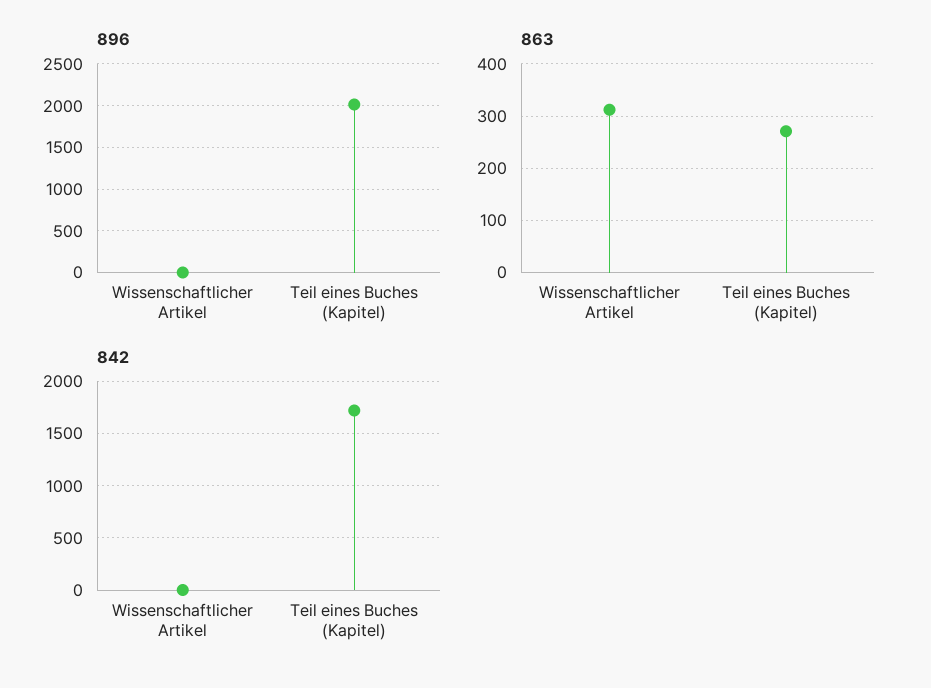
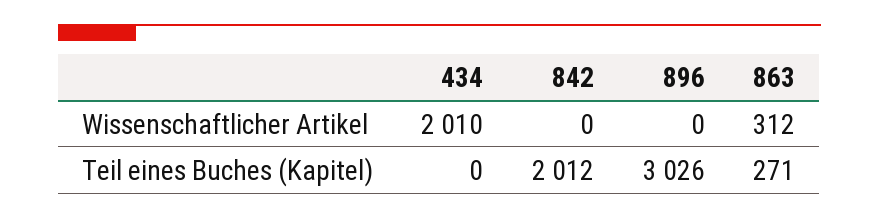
896, Teil eines Buches (Kapitel): 2000 -> 3026
842, Teil eines Buches (Kapitel): 1700 -> 2012
434, Wissenschaftlicher Artikel: none -> 2010
434, Teil eines Buches (Kapitel): none -> 0

